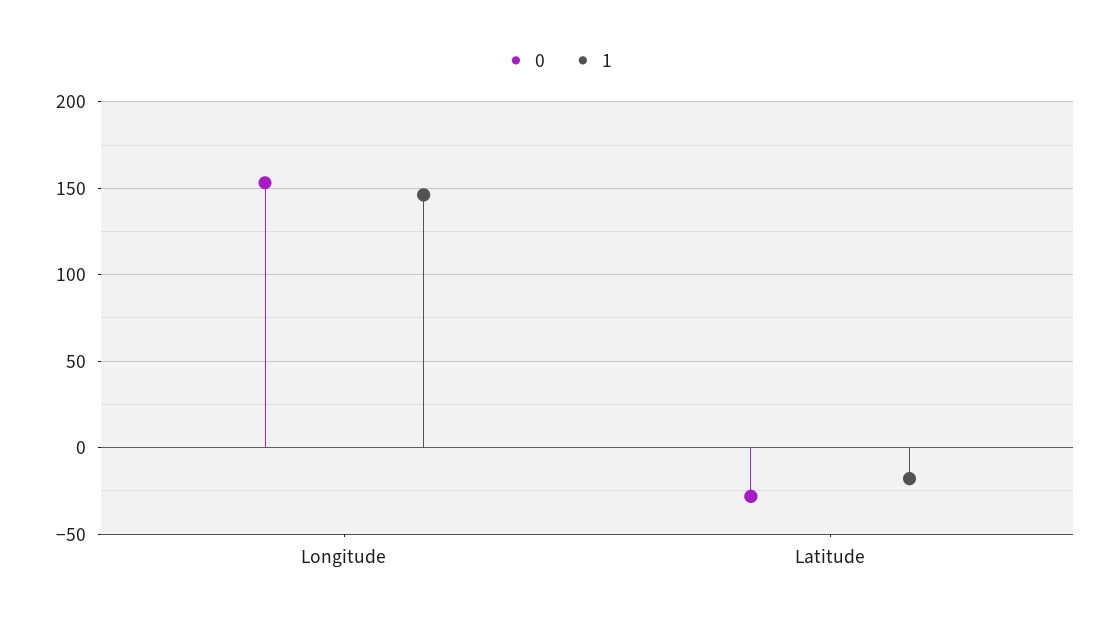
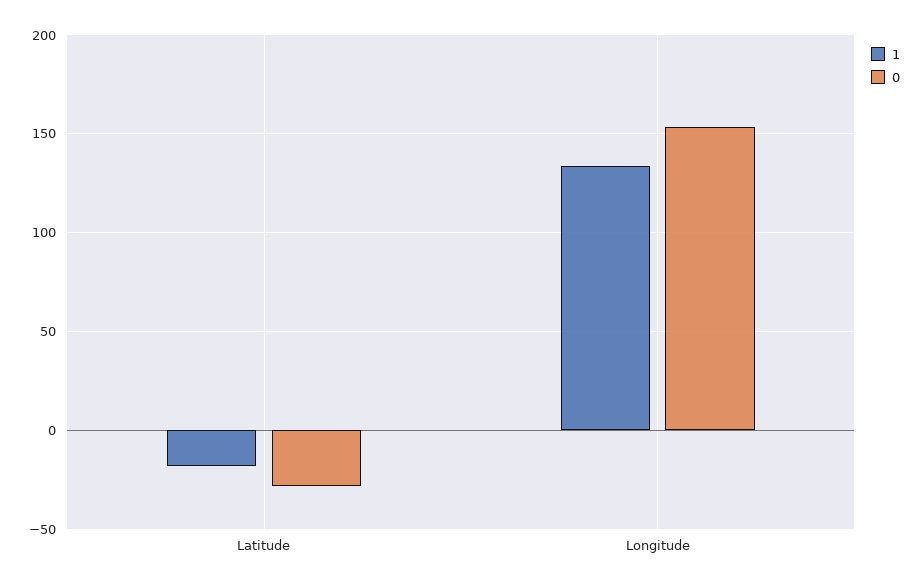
1, Longitude: 145 -> 135

